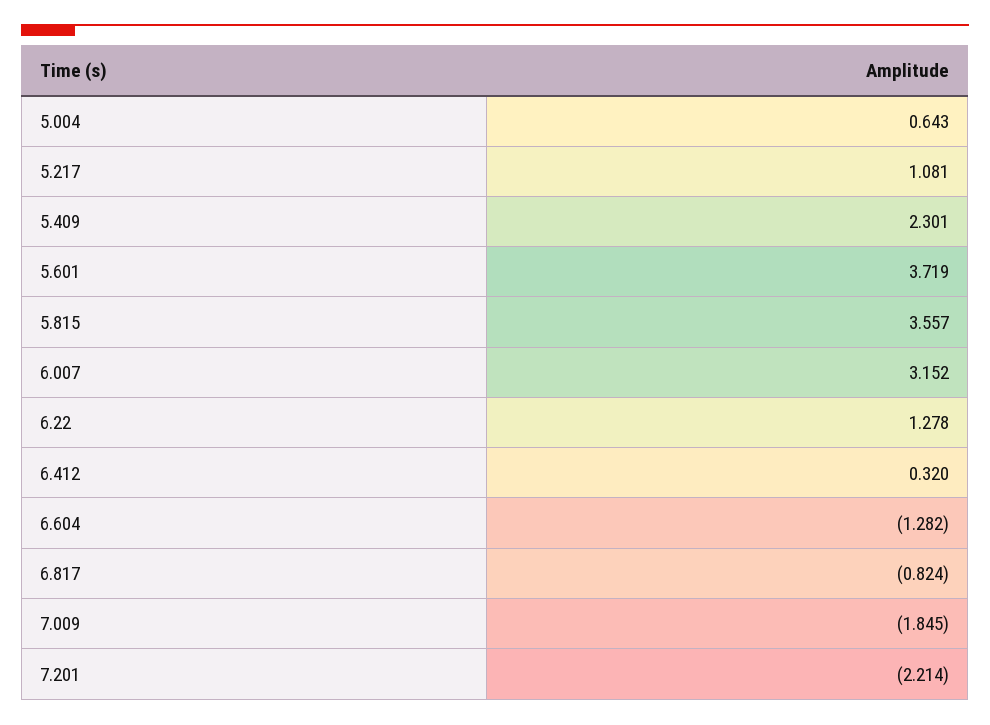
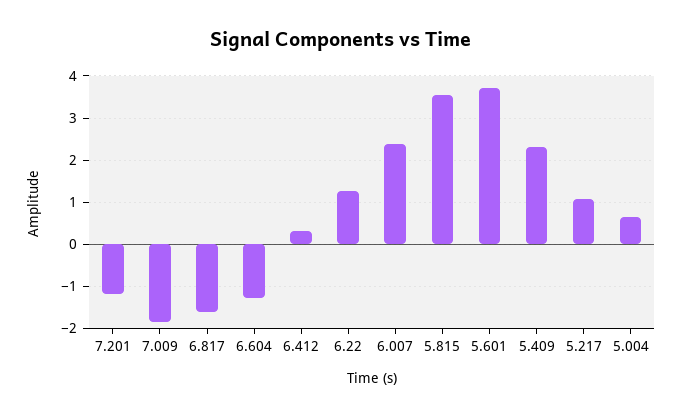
6.007: 3.152 -> 2.4
6.817: -0.824 -> -1.6
7.201: -2.214 -> -1.2

